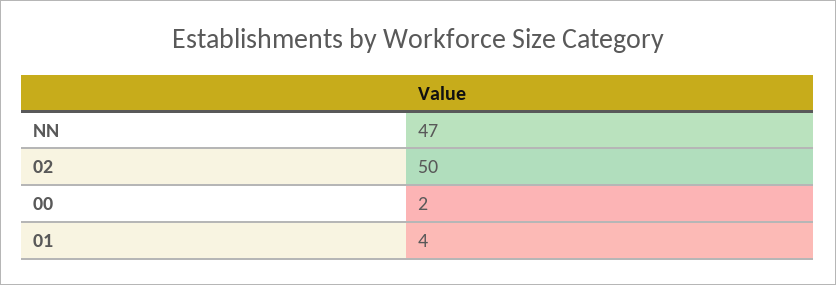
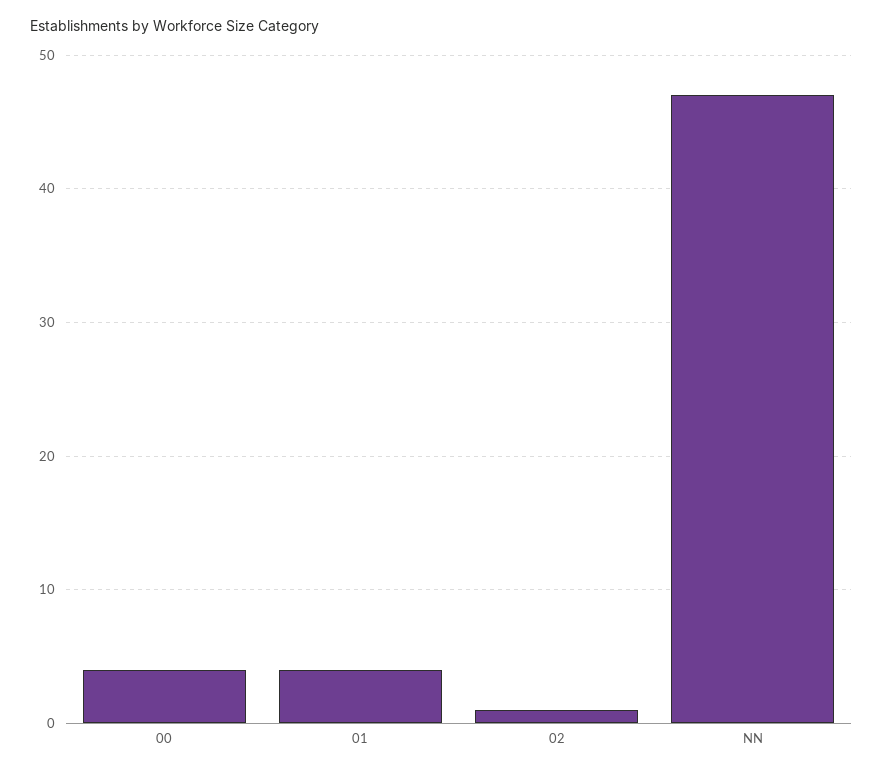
02: 50 -> 1
00: 2 -> 4

